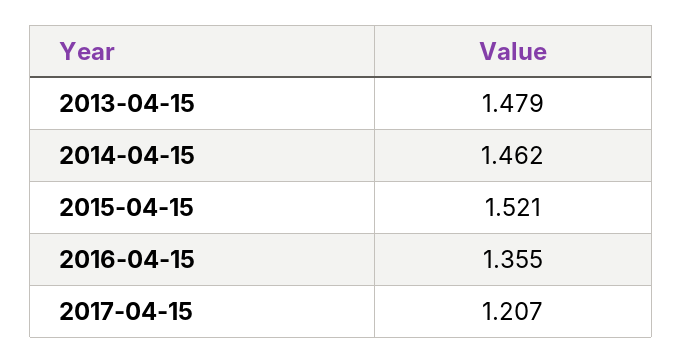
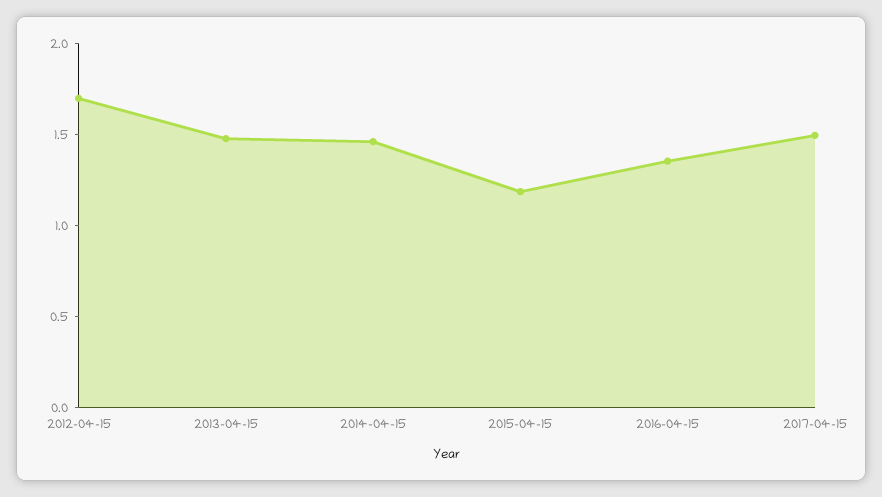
2015-04-15: 1.521 -> 1.2
2017-04-15: 1.207 -> 1.5
2012-04-15: none -> 1.7

